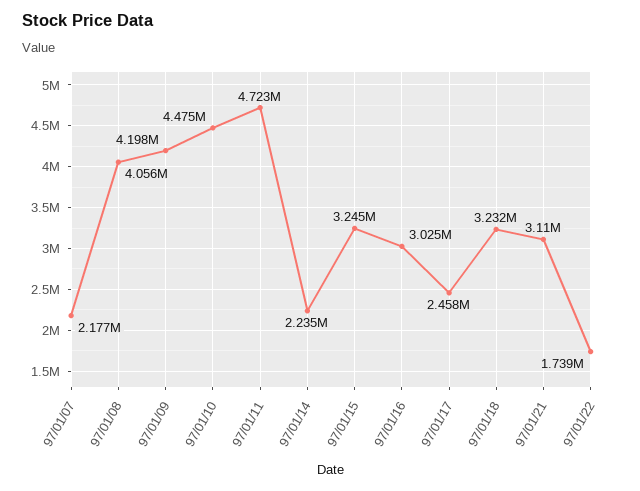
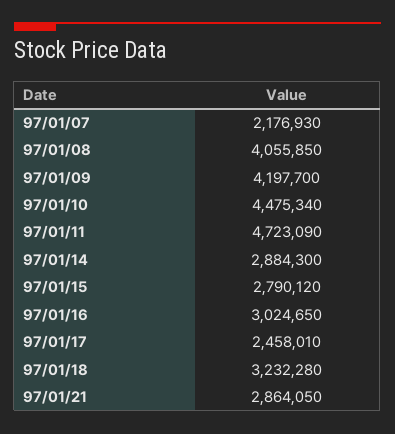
97/01/14: 2235000 -> 2884300
97/01/15: 3245000 -> 2790120
97/01/21: 3110000 -> 2864050
97/01/22: 1739000 -> none

